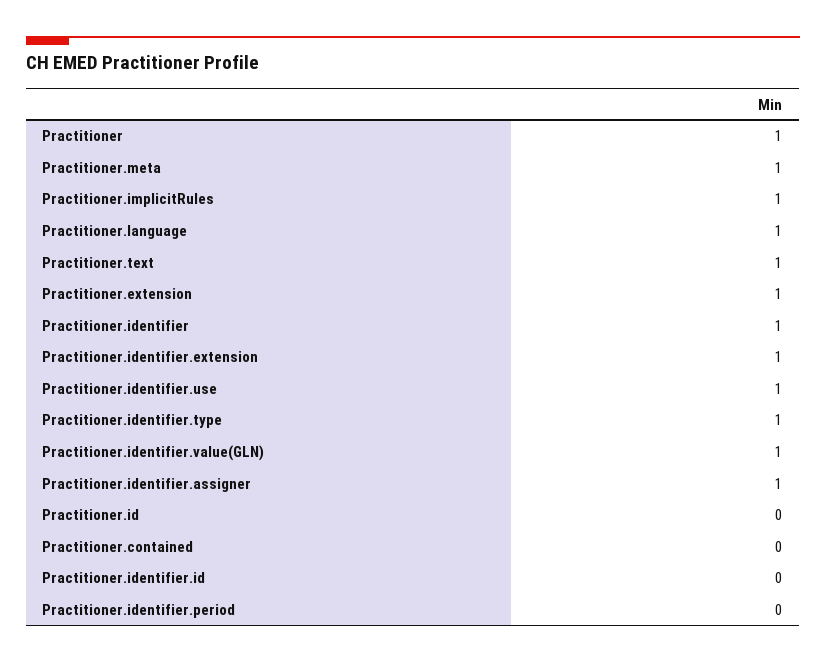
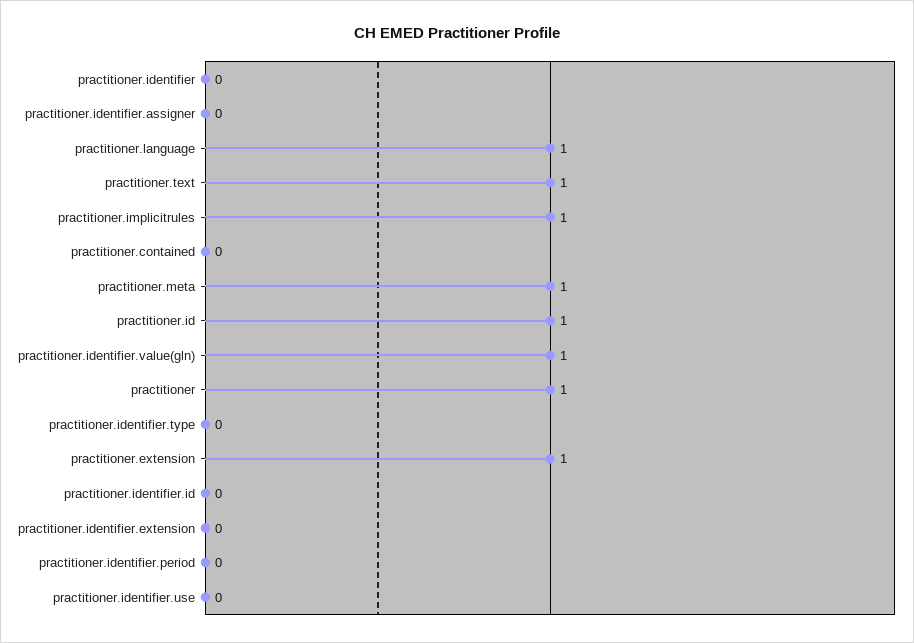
Practitioner.identifier: 1 -> 0
Practitioner.identifier.extension: 1 -> 0
Practitioner.identifier.use: 1 -> 0
Practitioner.identifier.type: 1 -> 0
Practitioner.identifier.assigner: 1 -> 0
Practitioner.id: 0 -> 1

